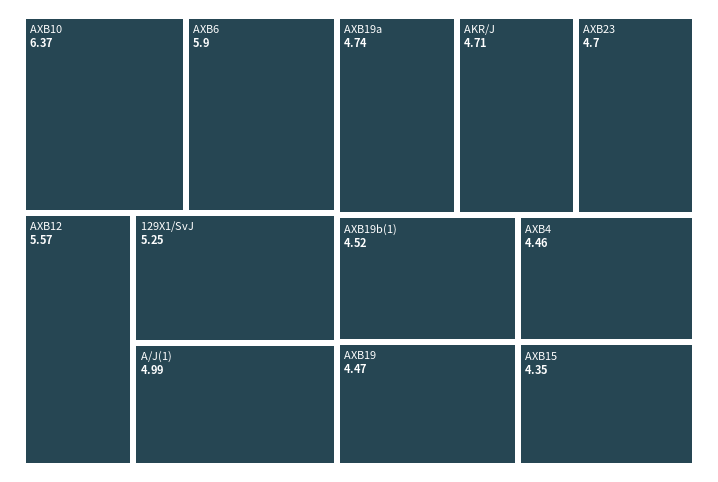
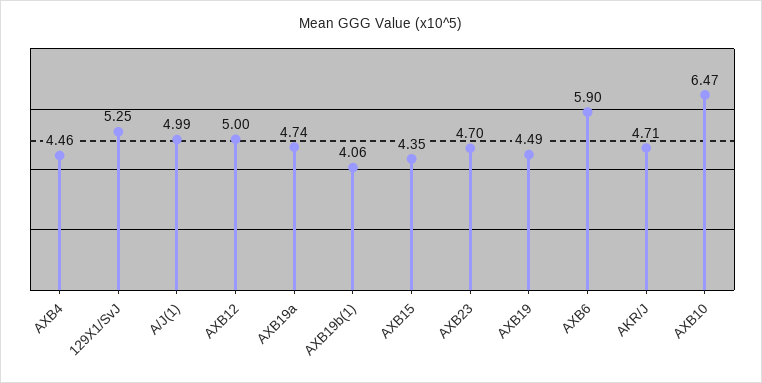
AXB10: 6.37 -> 6.47
AXB12: 5.57 -> 5
AXB19b(1): 4.52 -> 4.06
AXB19: 4.47 -> 4.49

